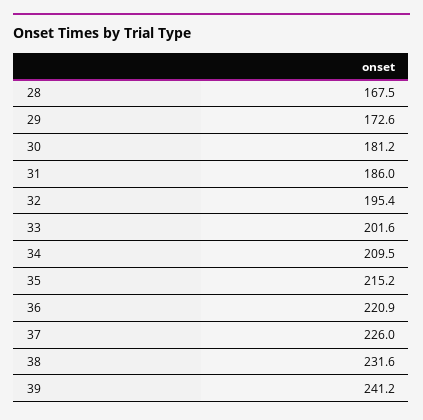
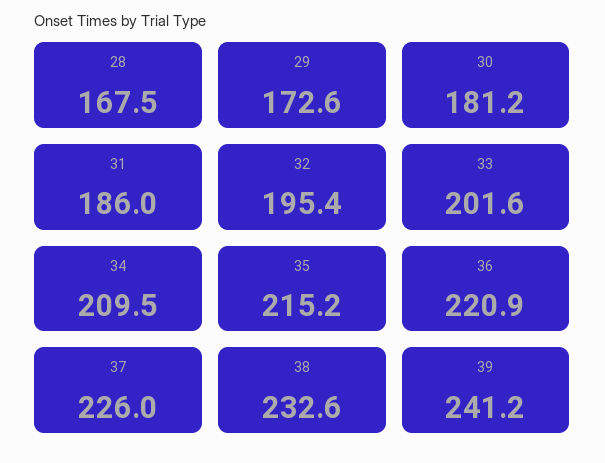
38: 231.6 -> 232.6

